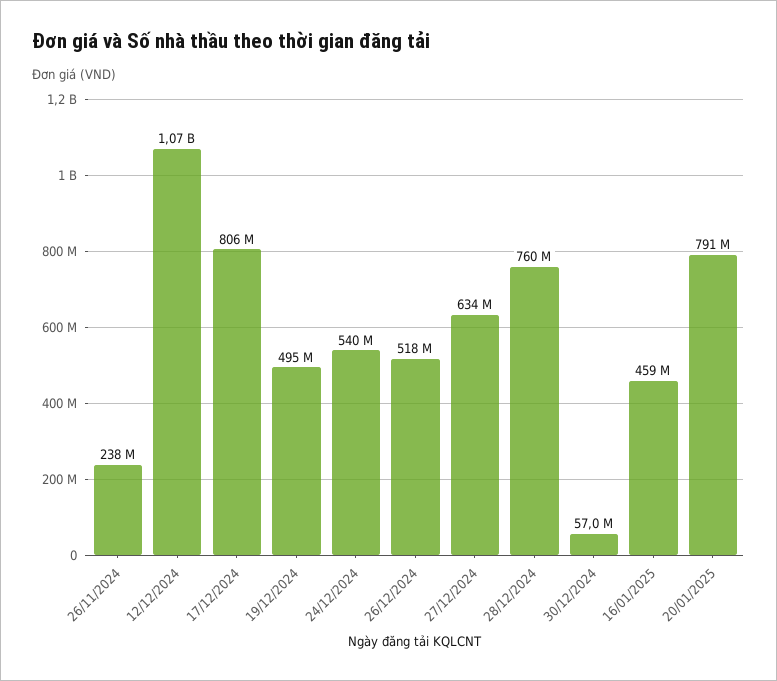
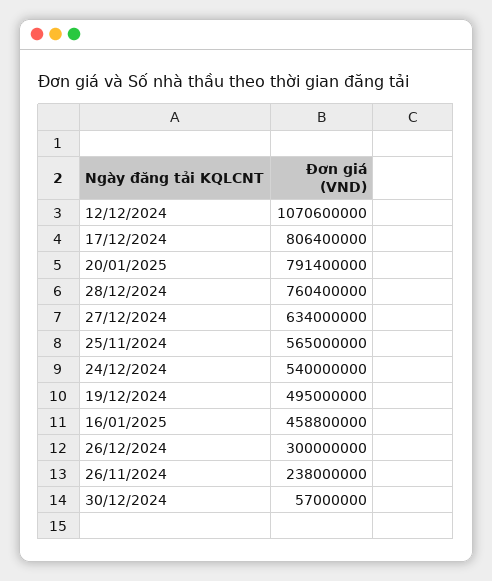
26/12/2024: 518000000 -> 300000000
25/11/2024: none -> 565000000

